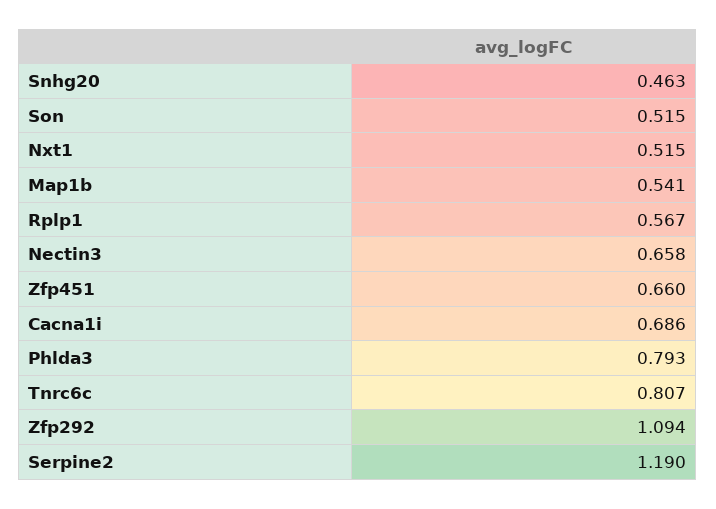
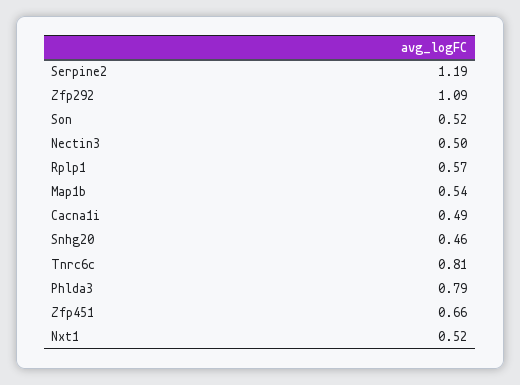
Nectin3: 0.658 -> 0.5
Cacna1i: 0.686 -> 0.49

